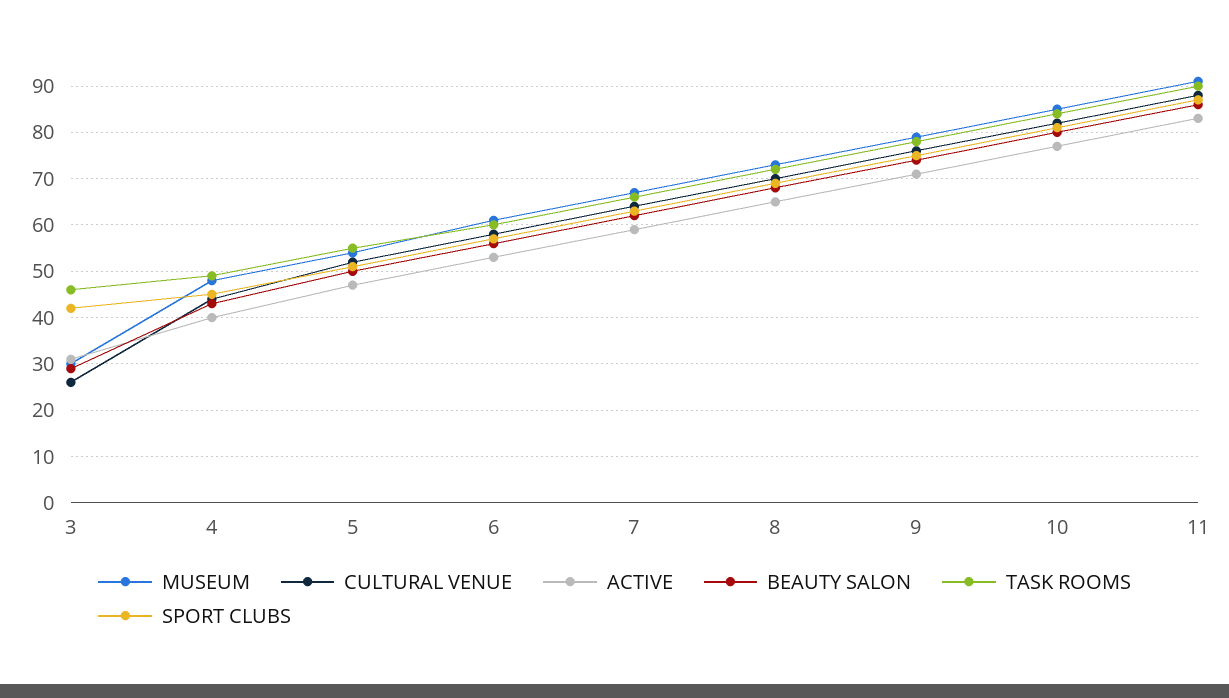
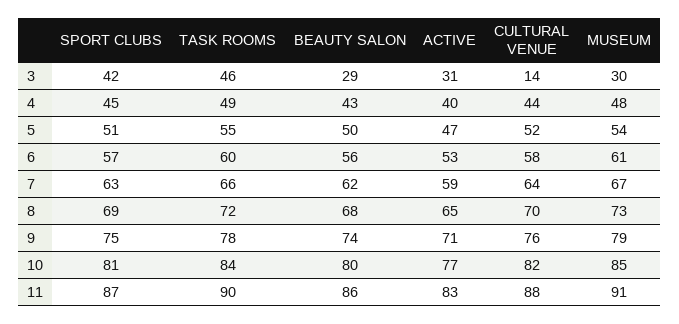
CULTURAL VENUE, 3: 25 -> 14

